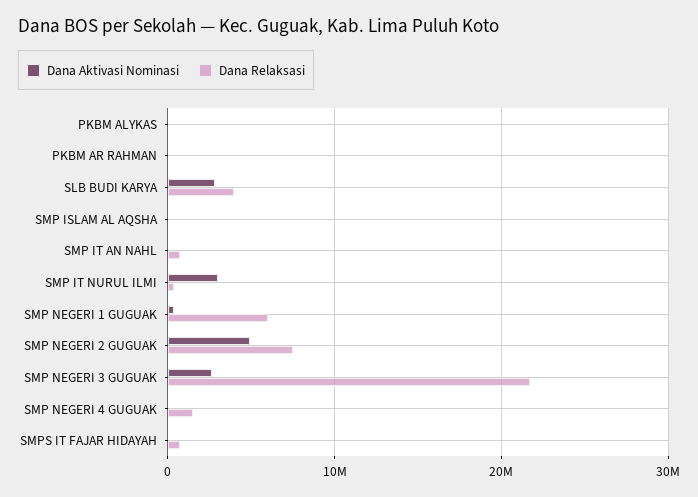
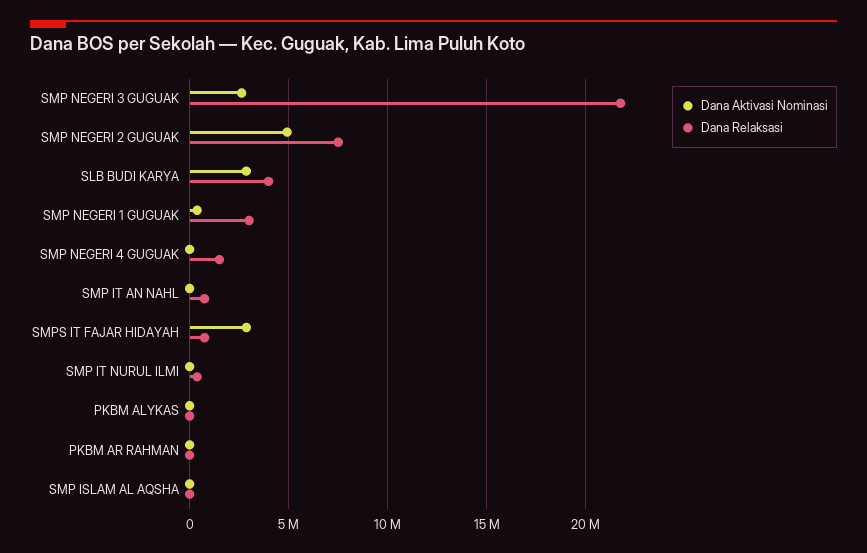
Dana Aktivasi Nominasi, SMP IT NURUL ILMI: 3000000 -> 0
Dana Relaksasi, SMP NEGERI 1 GUGUAK: 6000000 -> 3000000
Dana Aktivasi Nominasi, SMPS IT FAJAR HIDAYAH: 0 -> 3000000

